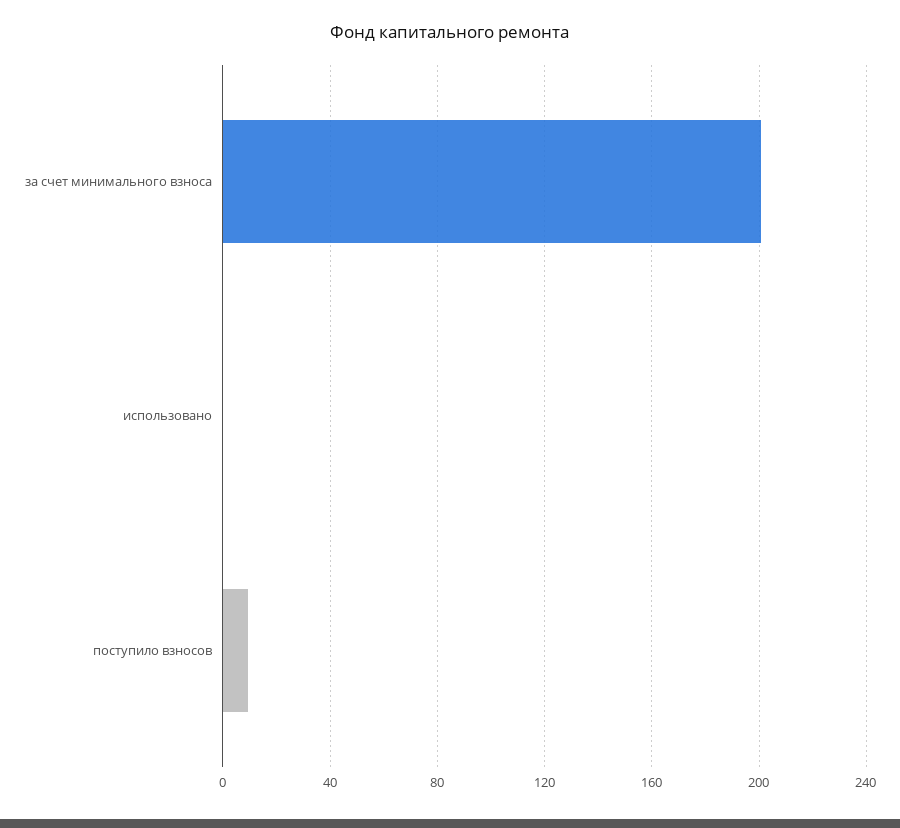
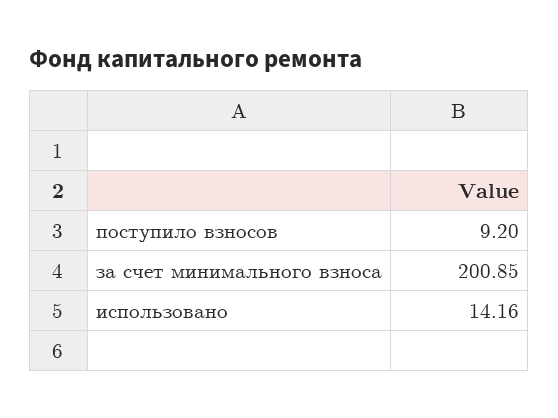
использовано: 0 -> 14.16

